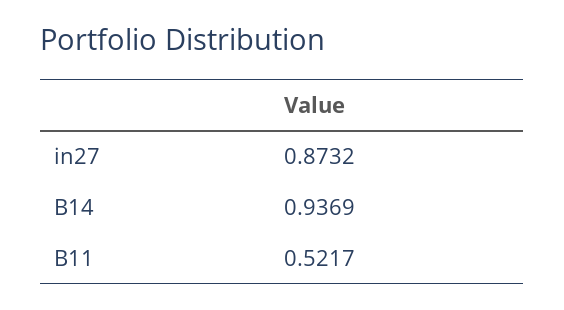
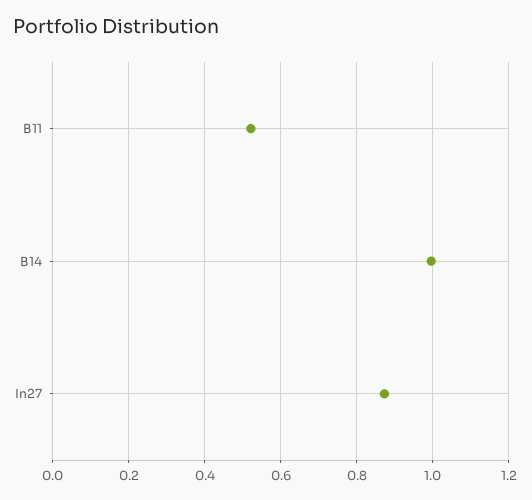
B14: 0.9369 -> 1

